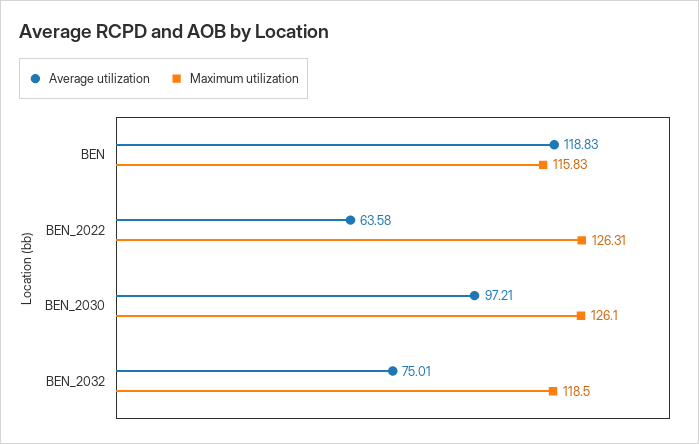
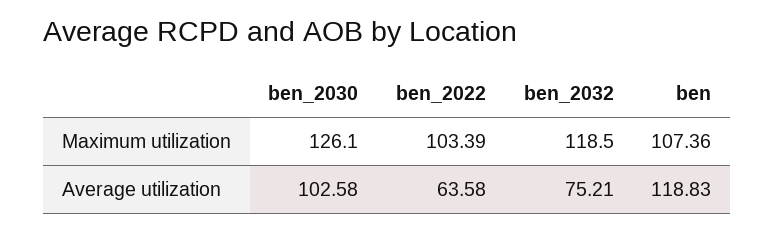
Maximum utilization, BEN: 115.83 -> 107.36
Maximum utilization, BEN_2022: 126.31 -> 103.39
Average utilization, BEN_2030: 97.21 -> 102.58
Average utilization, BEN_2032: 75.01 -> 75.21

